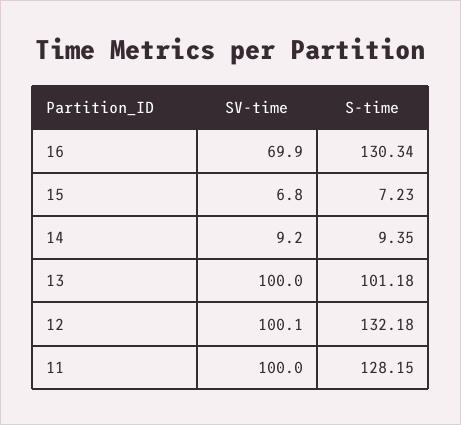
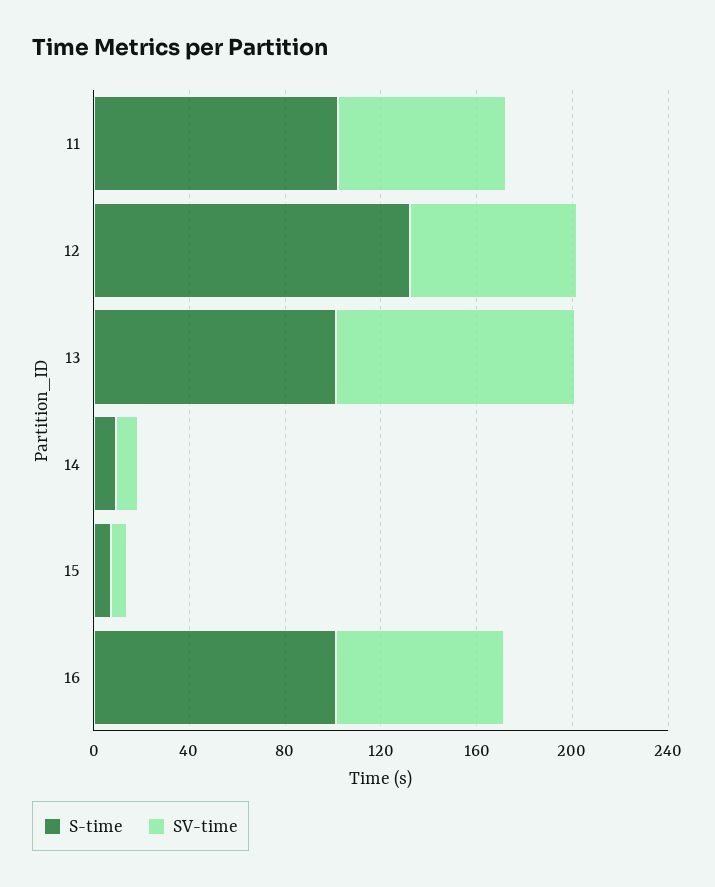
S-time, 16: 130.34 -> 100
SV-time, 12: 100.1 -> 70
SV-time, 11: 100 -> 70
S-time, 11: 128.15 -> 100

